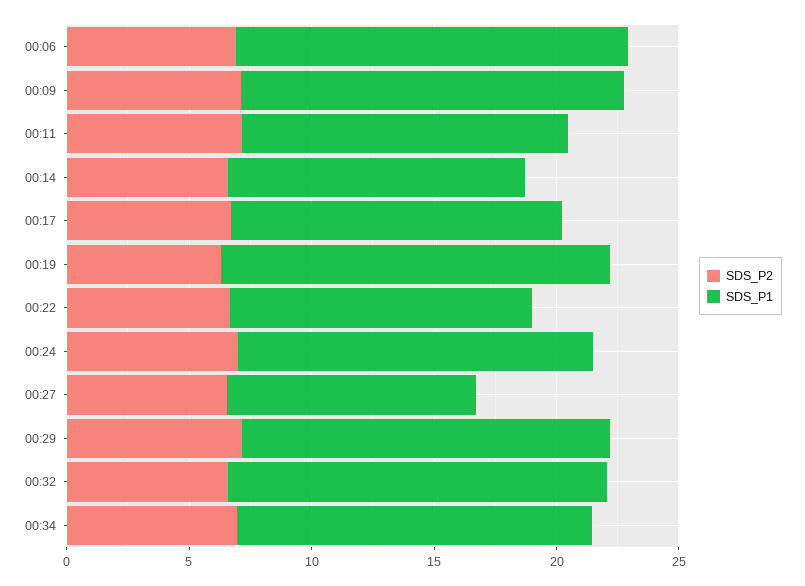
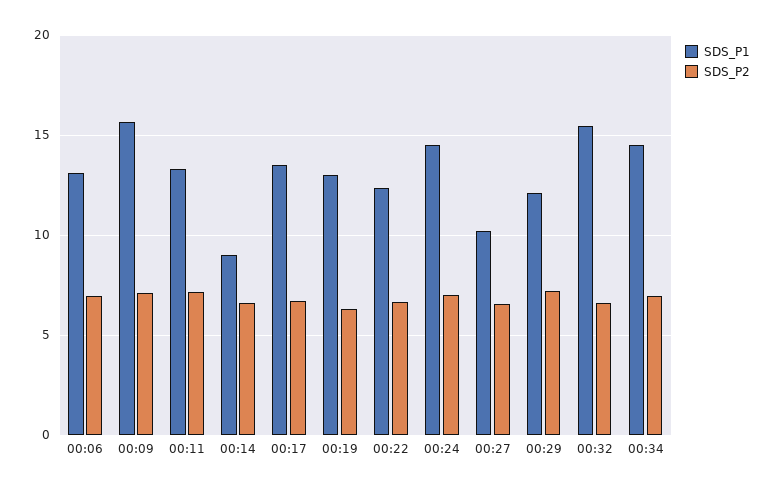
SDS_P1, 00:06: 16 -> 13
SDS_P1, 00:14: 12 -> 9
SDS_P1, 00:19: 16 -> 13
SDS_P1, 00:29: 15 -> 12

